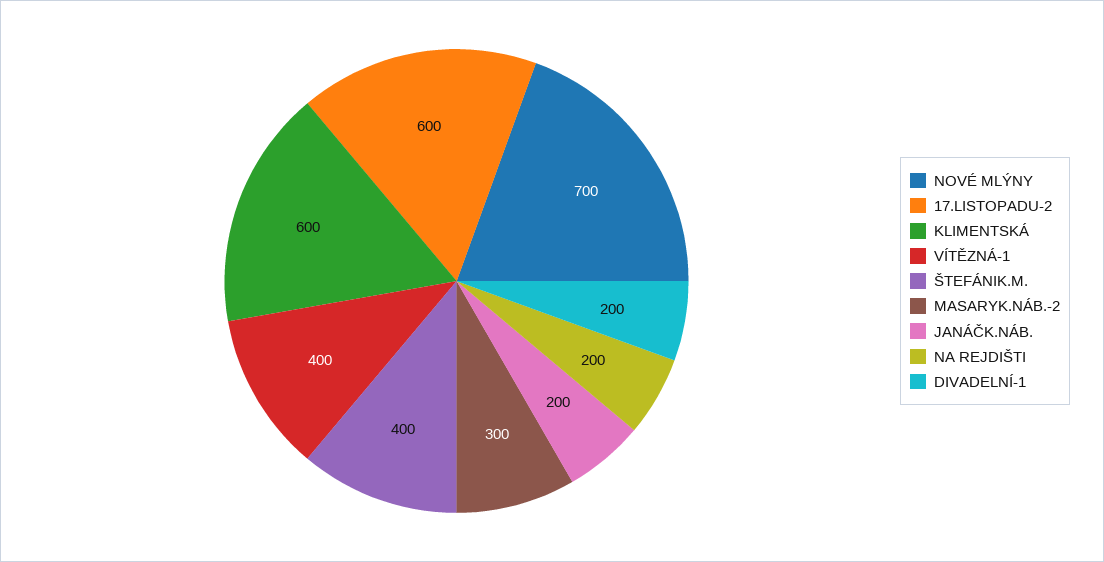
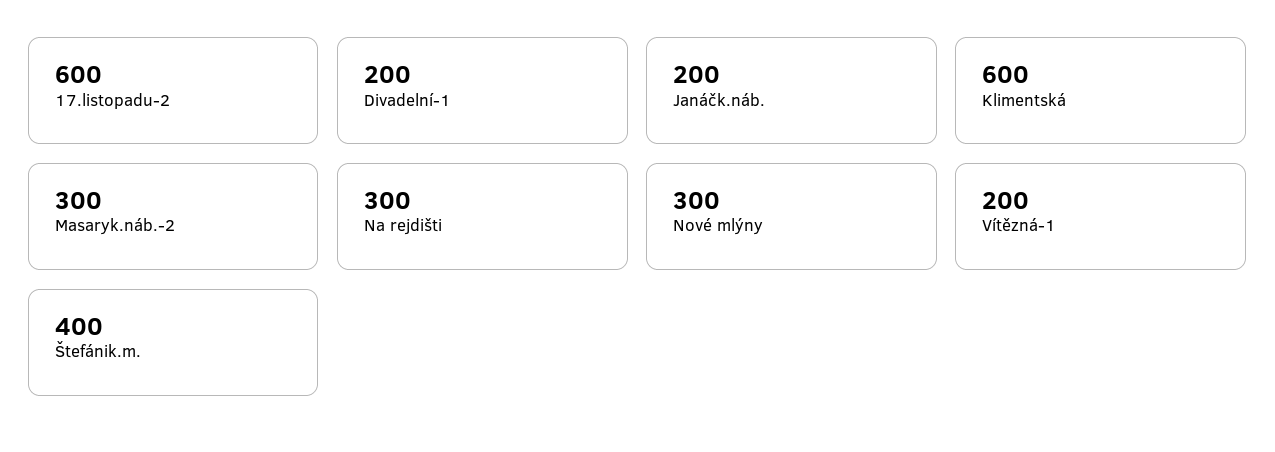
NOVÉ MLÝNY: 700 -> 300
VÍTĚZNÁ-1: 400 -> 200
NA REJDIŠTI: 200 -> 300

